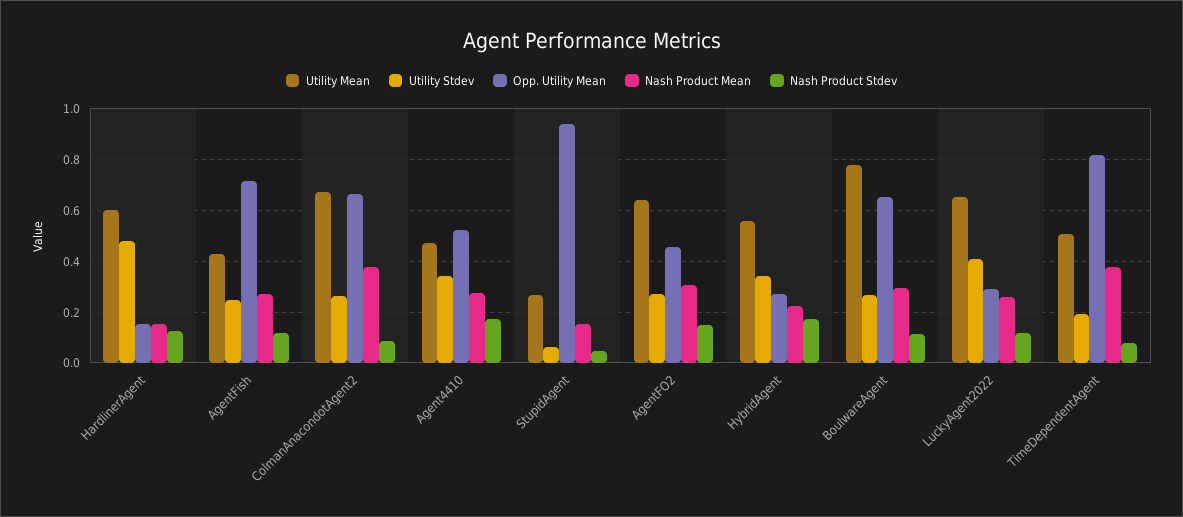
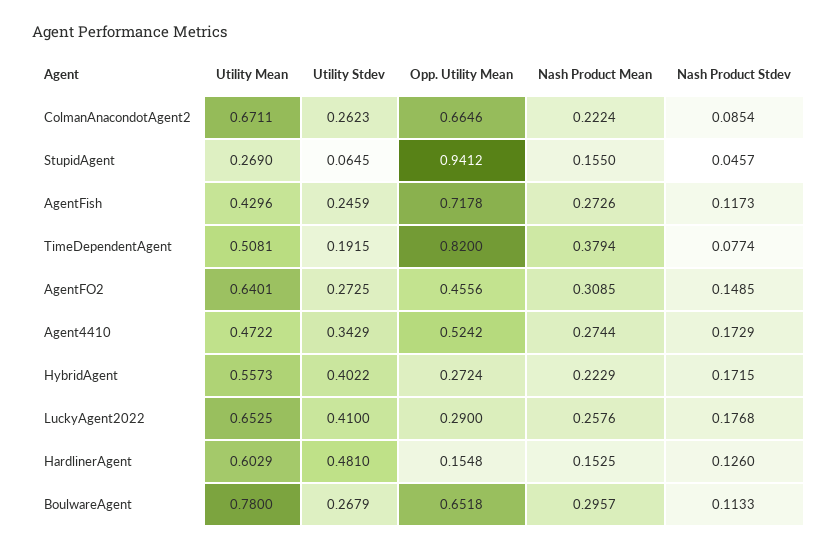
Nash Product Mean, ColmanAnacondotAgent2: 0.375 -> 0.2224
Utility Stdev, HybridAgent: 0.35 -> 0.4022
Nash Product Stdev, LuckyAgent2022: 0.125 -> 0.1768

